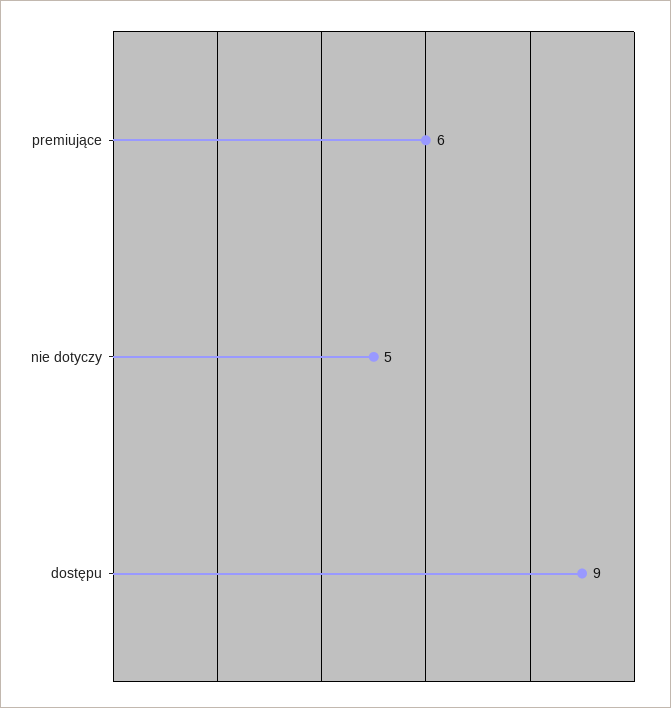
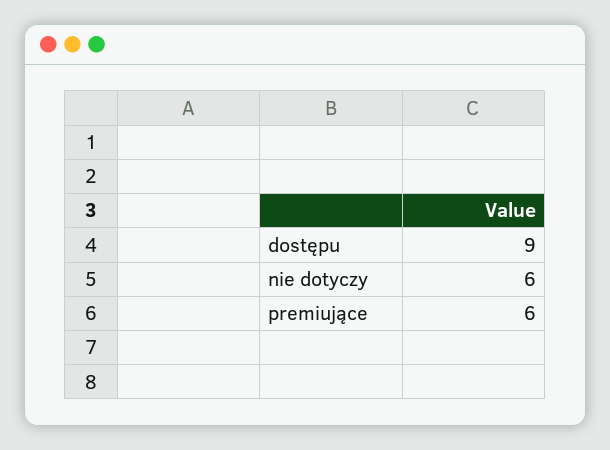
nie dotyczy: 5 -> 6

